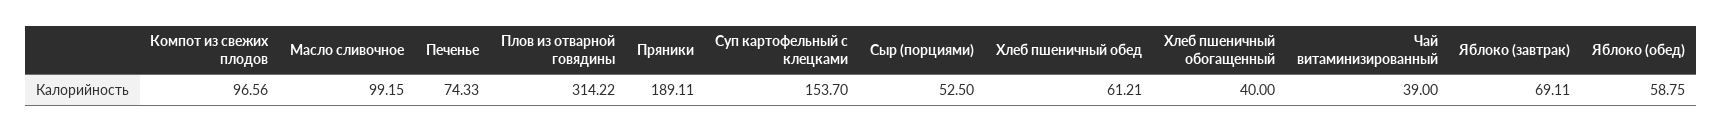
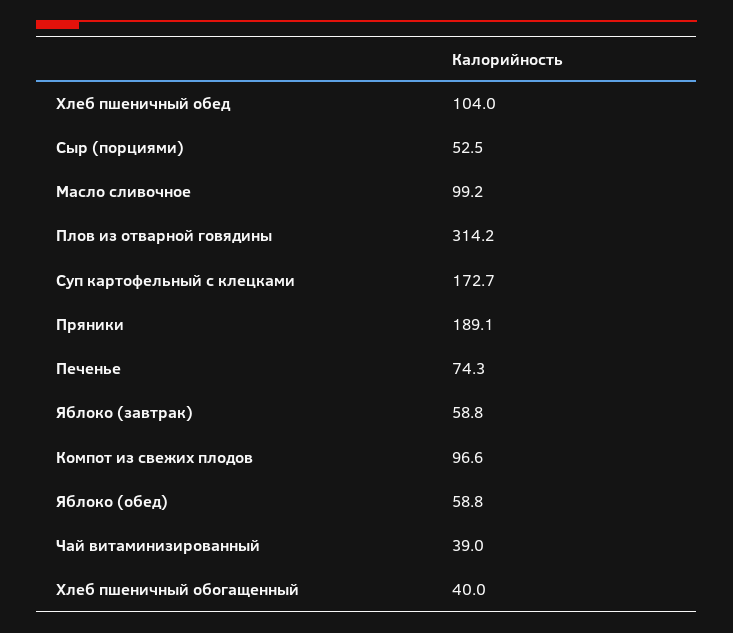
Суп картофельный с клецками: 153.7 -> 172.7
Хлеб пшеничный обед: 61.21 -> 104
Яблоко (завтрак): 69.11 -> 58.8

